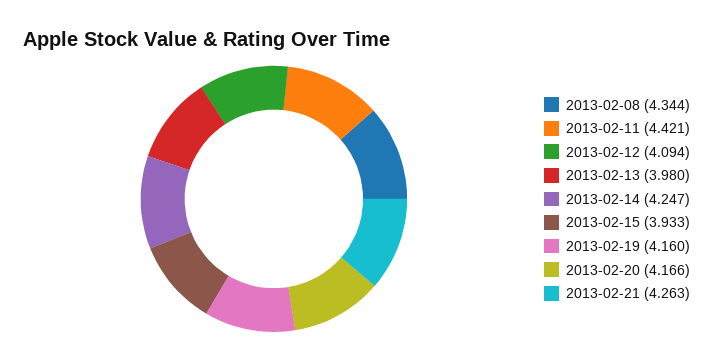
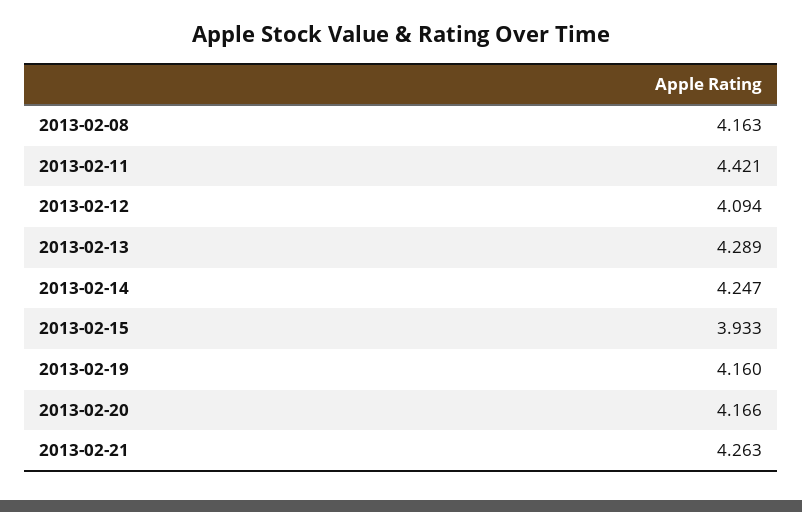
2013-02-08: 4.344 -> 4.163
2013-02-13: 3.98 -> 4.289

